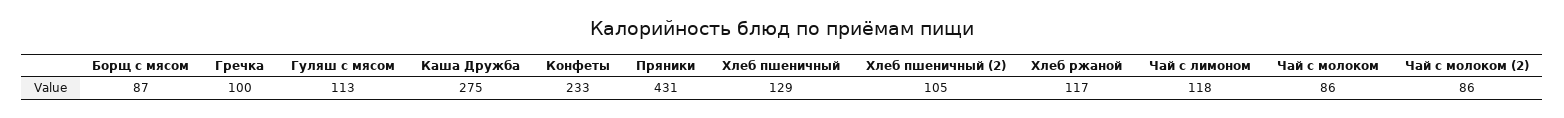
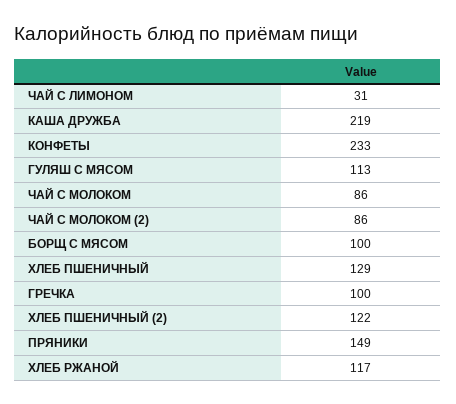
Борщ с мясом: 87 -> 100
Каша Дружба: 275 -> 219
Пряники: 431 -> 149
Хлеб пшеничный (2): 105 -> 122
Чай с лимоном: 118 -> 31

